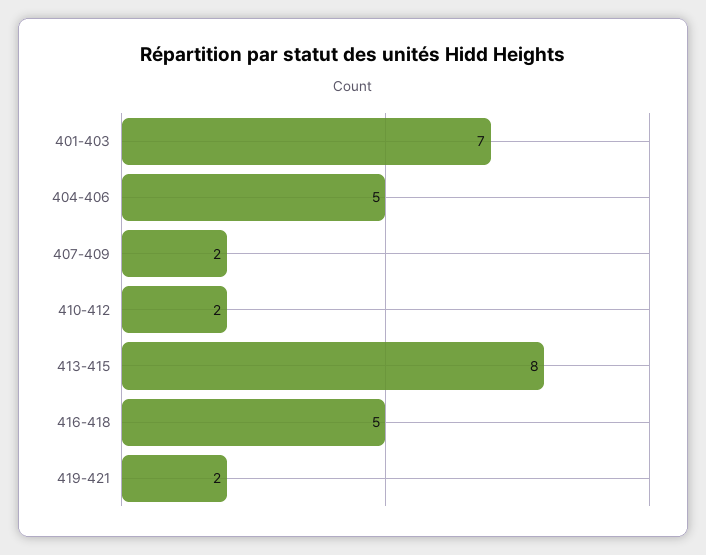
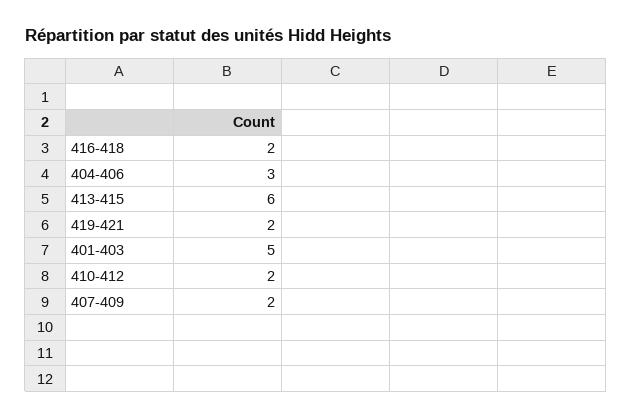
401-403: 7 -> 5
404-406: 5 -> 3
413-415: 8 -> 6
416-418: 5 -> 2

